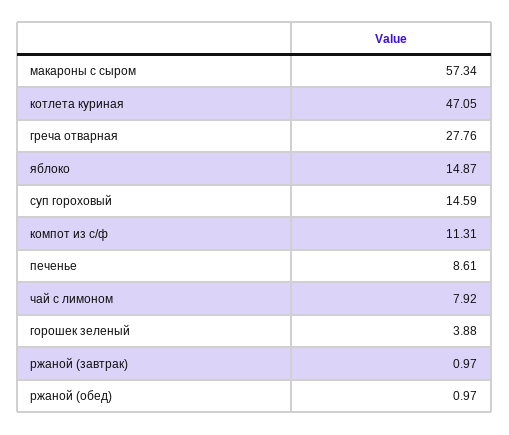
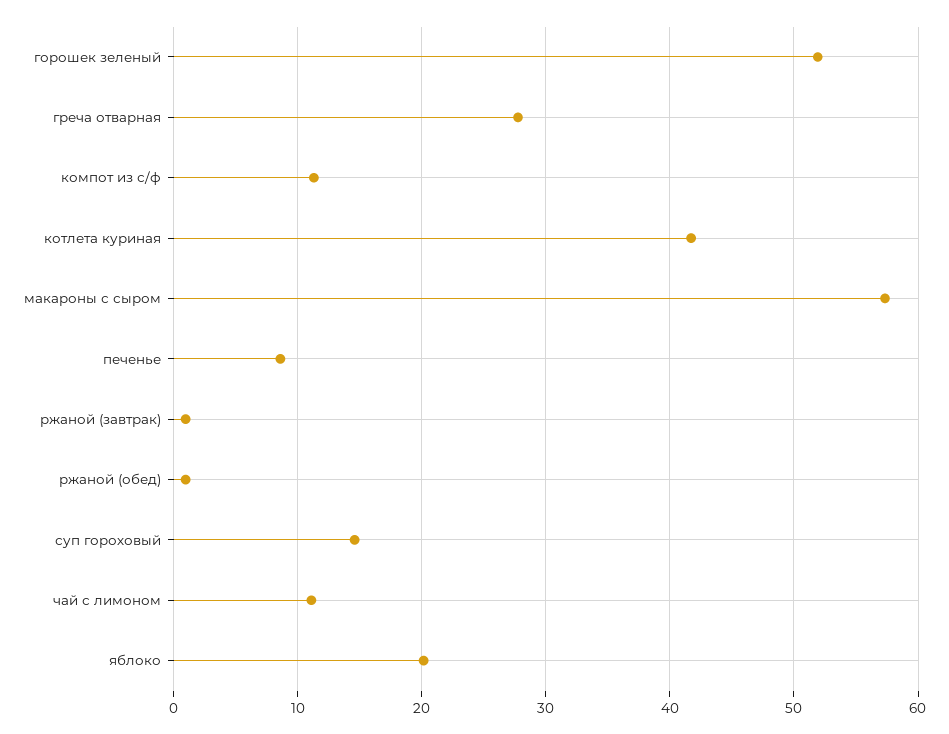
котлета куриная: 47.05 -> 42
яблоко: 14.87 -> 20
чай с лимоном: 7.92 -> 11
горошек зеленый: 3.88 -> 52

